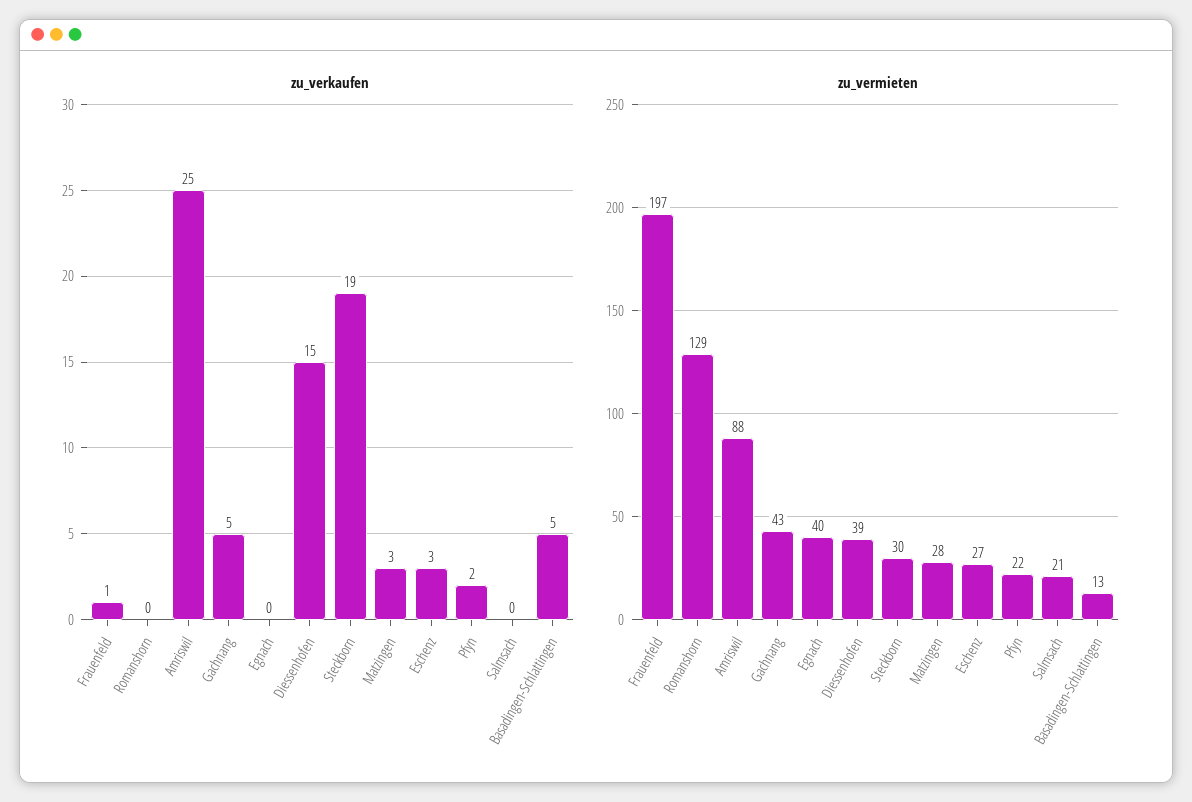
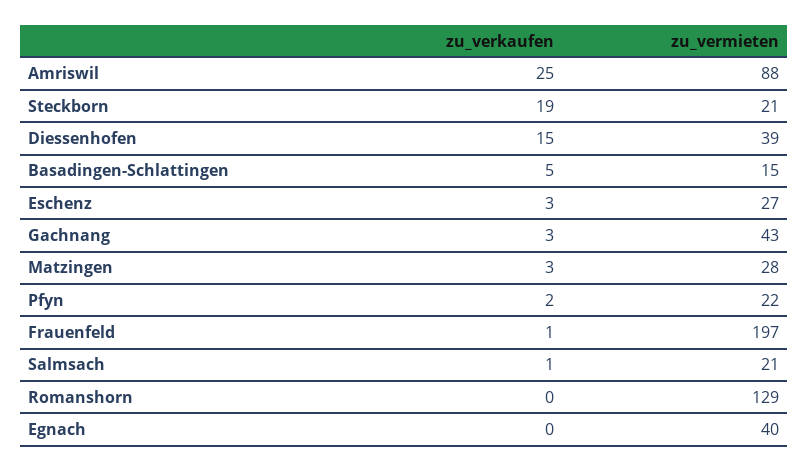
zu_verkaufen, Gachnang: 5 -> 3
zu_verkaufen, Salmsach: 0 -> 1
zu_vermieten, Steckborn: 30 -> 21
zu_vermieten, Basadingen-Schlattingen: 13 -> 15

